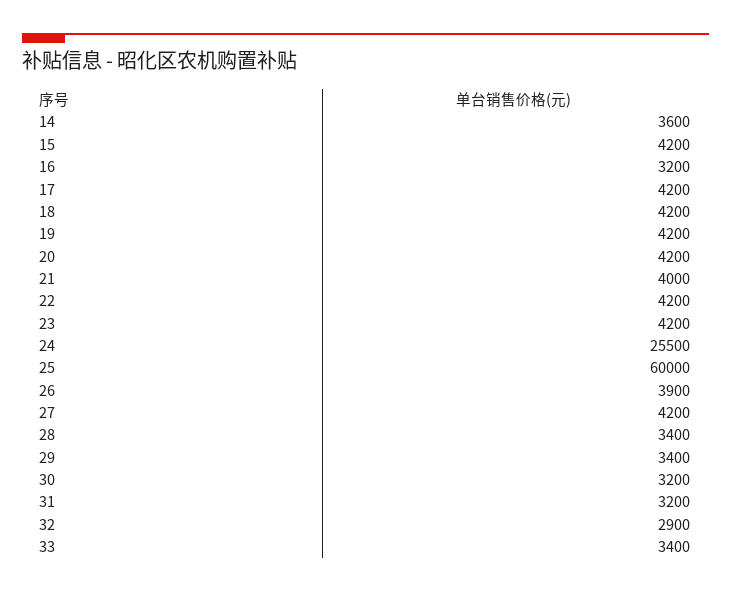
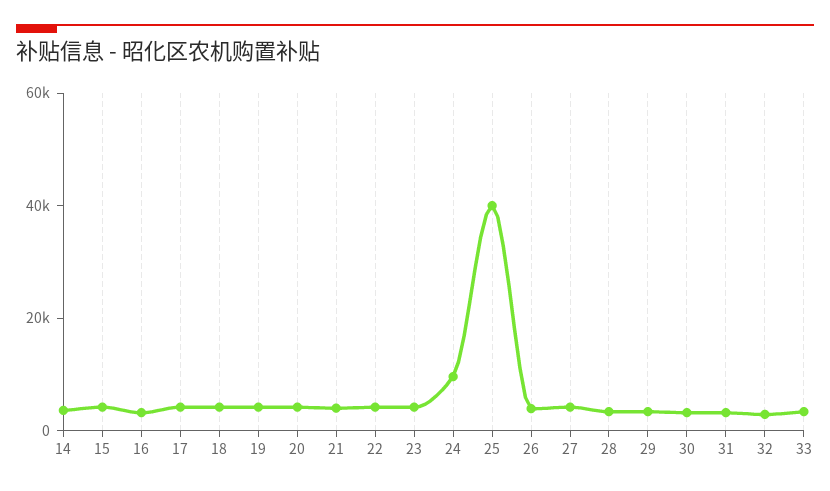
24: 25500 -> 10000
25: 60000 -> 40000

